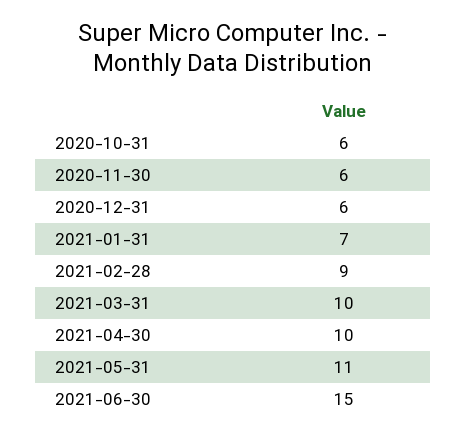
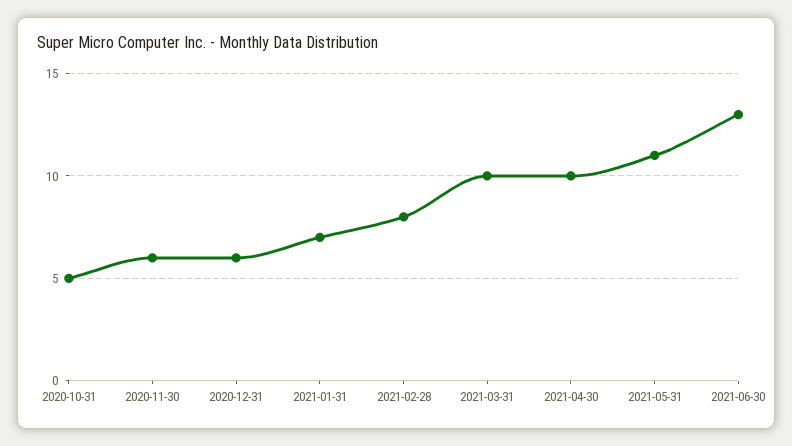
2020-10-31: 6 -> 5
2021-02-28: 9 -> 8
2021-06-30: 15 -> 13

